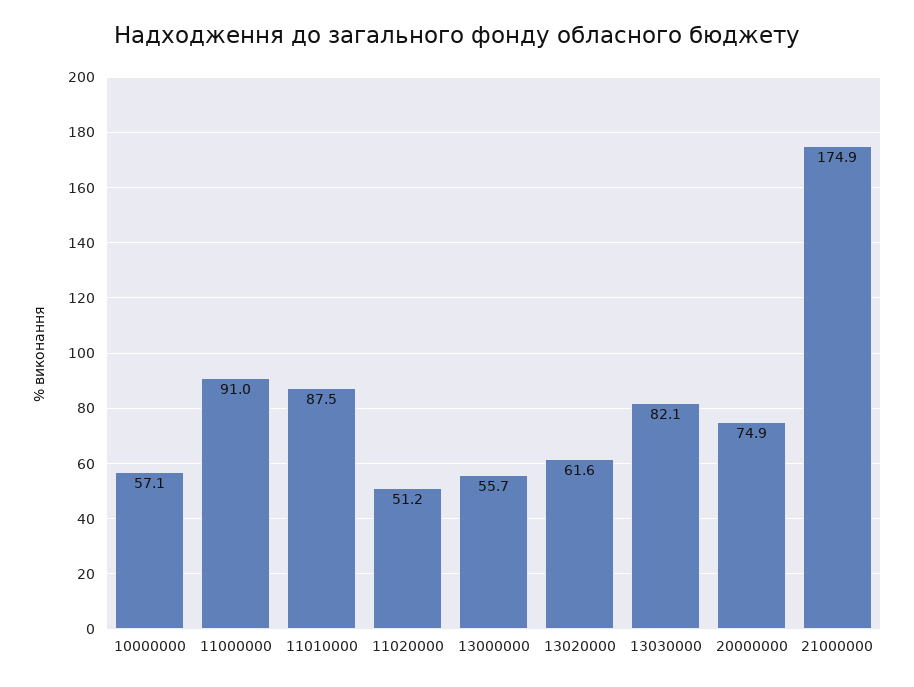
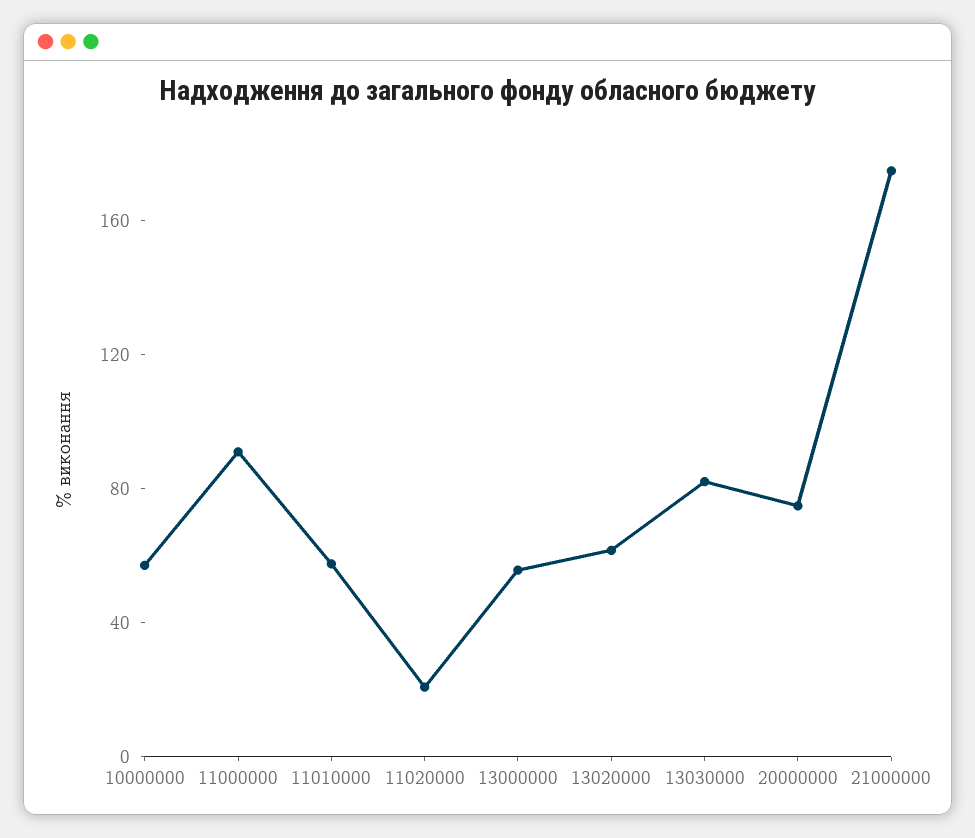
11010000: 87.5 -> 60
11020000: 51.2 -> 20

